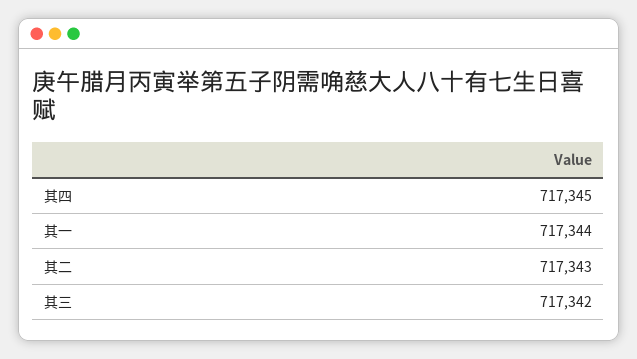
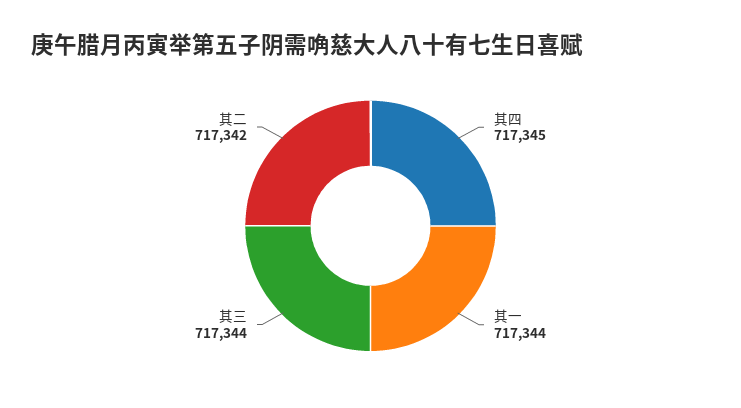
其二: 717343 -> 717342
其三: 717342 -> 717344

